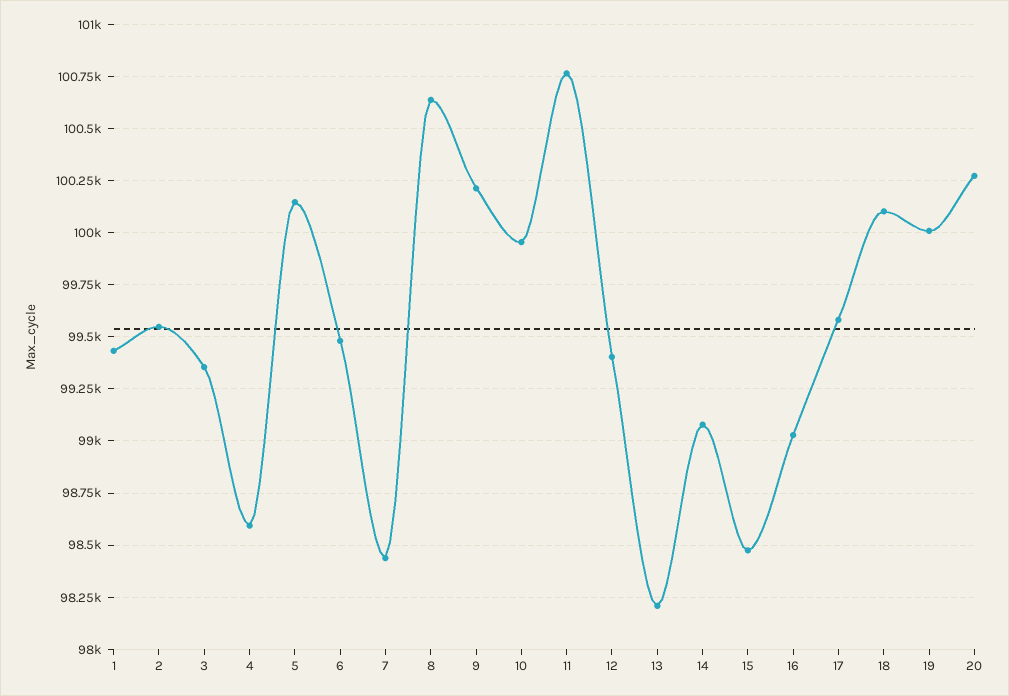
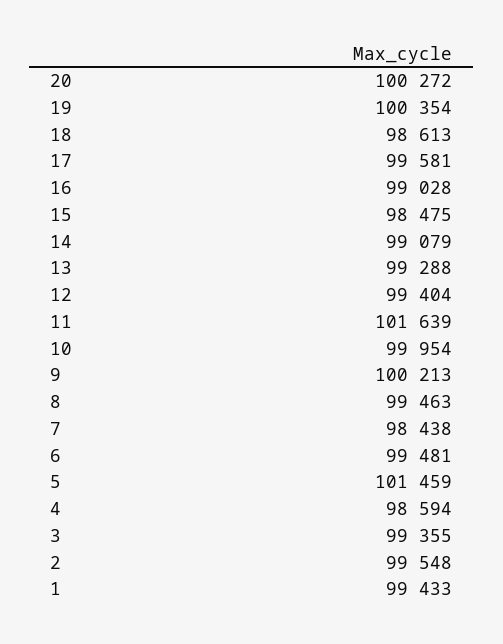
5: 100150 -> 101459
8: 100650 -> 99463
11: 100750 -> 101639
13: 98200 -> 99288
18: 100100 -> 98613
19: 100000 -> 100354

